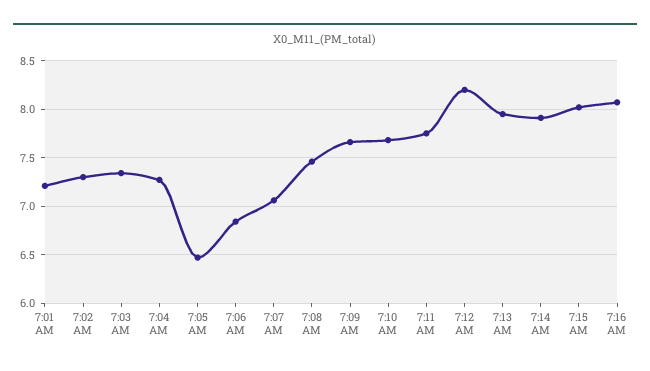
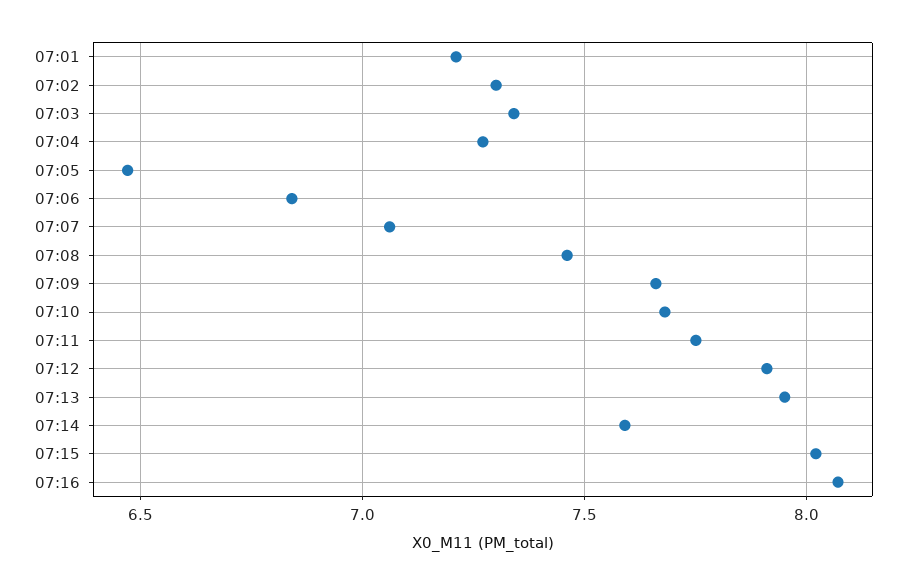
7:12 AM: 8.2 -> 7.9
7:14 AM: 7.9 -> 7.6

